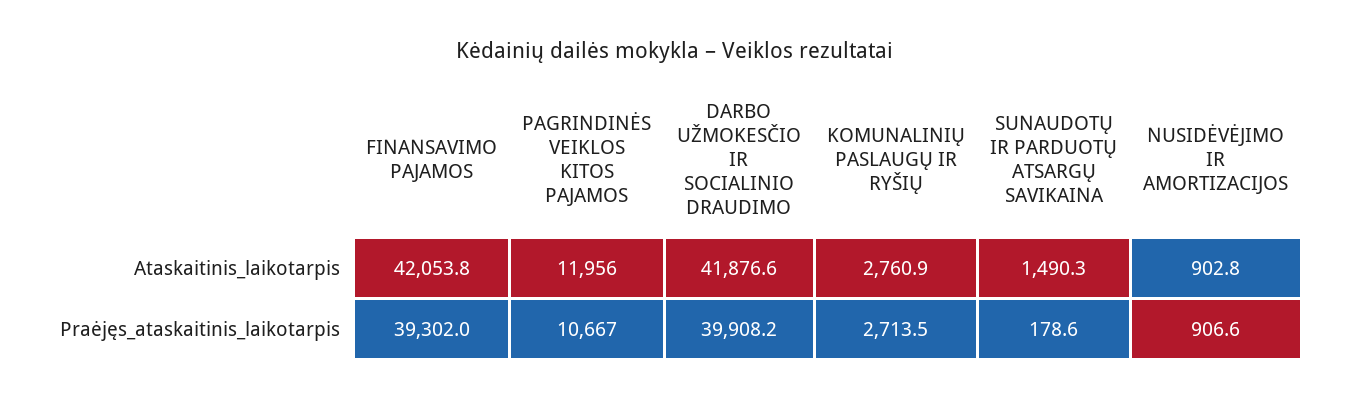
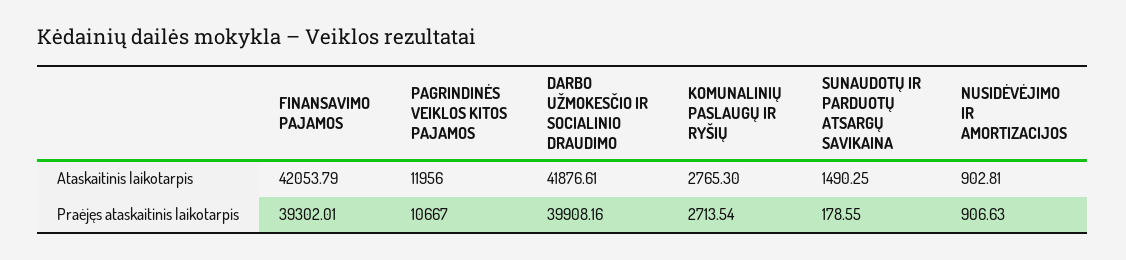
KOMUNALINIŲ PASLAUGŲ IR RYŠIŲ, Ataskaitinis_laikotarpis: 2760.9 -> 2765.3

